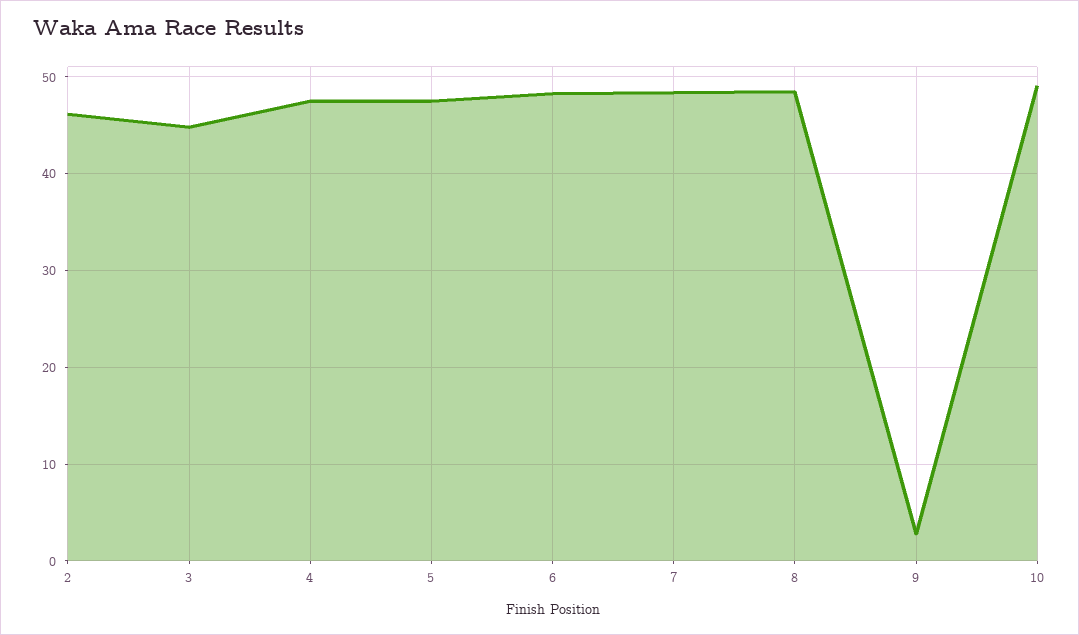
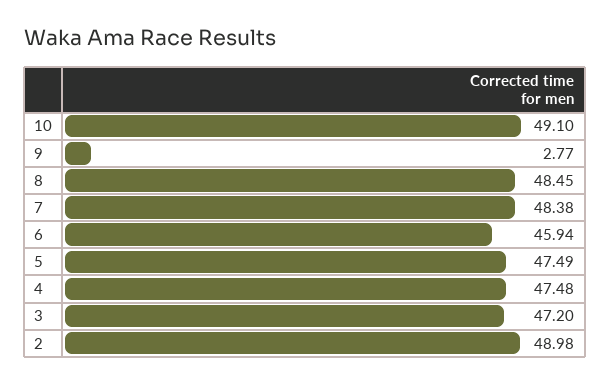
2: 46 -> 48.98
3: 45 -> 47.2
6: 48 -> 45.94

